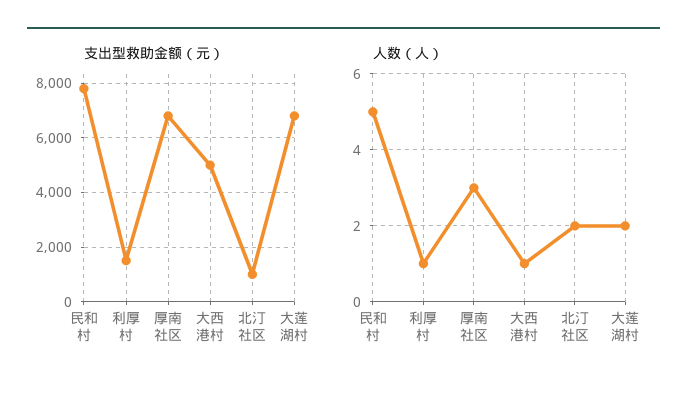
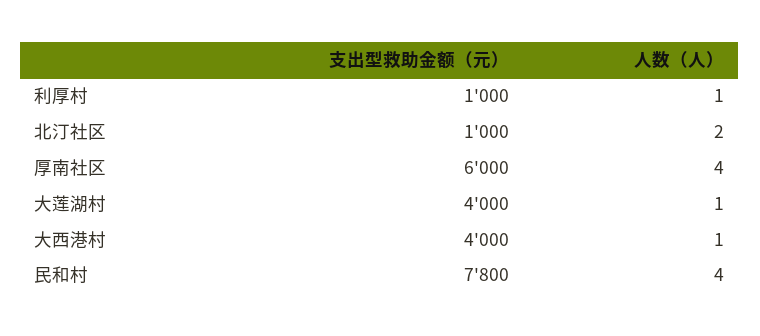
支出型救助金额（元）, 利厚村: 1500 -> 1000
支出型救助金额（元）, 厚南社区: 6750 -> 6000
支出型救助金额（元）, 大西港村: 5000 -> 4000
支出型救助金额（元）, 大莲湖村: 6750 -> 4000
人数（人）, 民和村: 5 -> 4
人数（人）, 厚南社区: 3 -> 4
人数（人）, 大莲湖村: 2 -> 1

